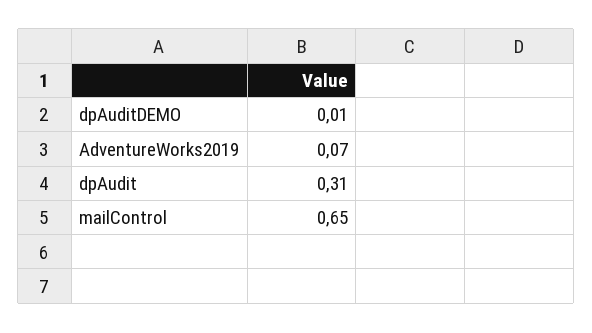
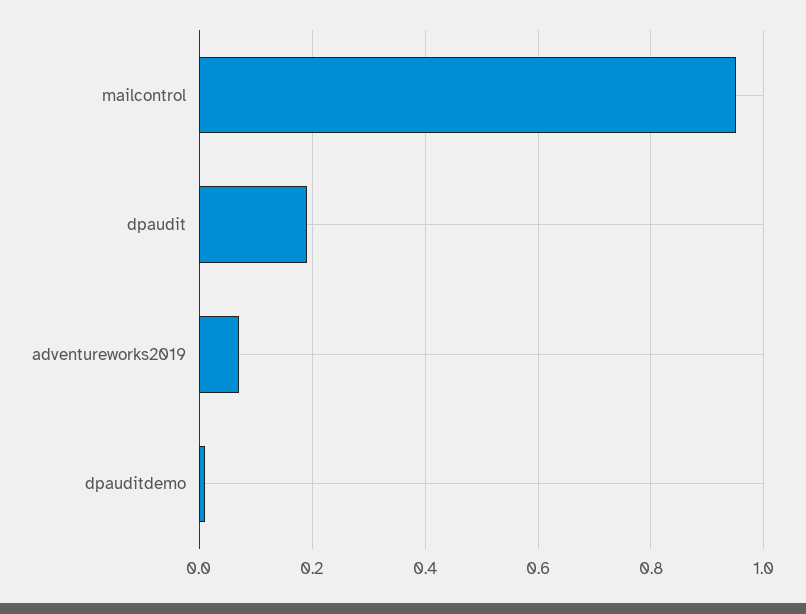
dpAudit: 0.31 -> 0.2
mailControl: 0.65 -> 0.95

